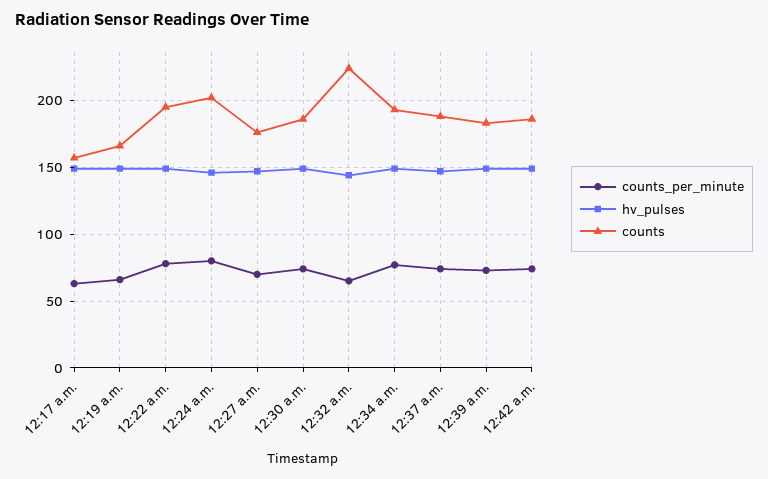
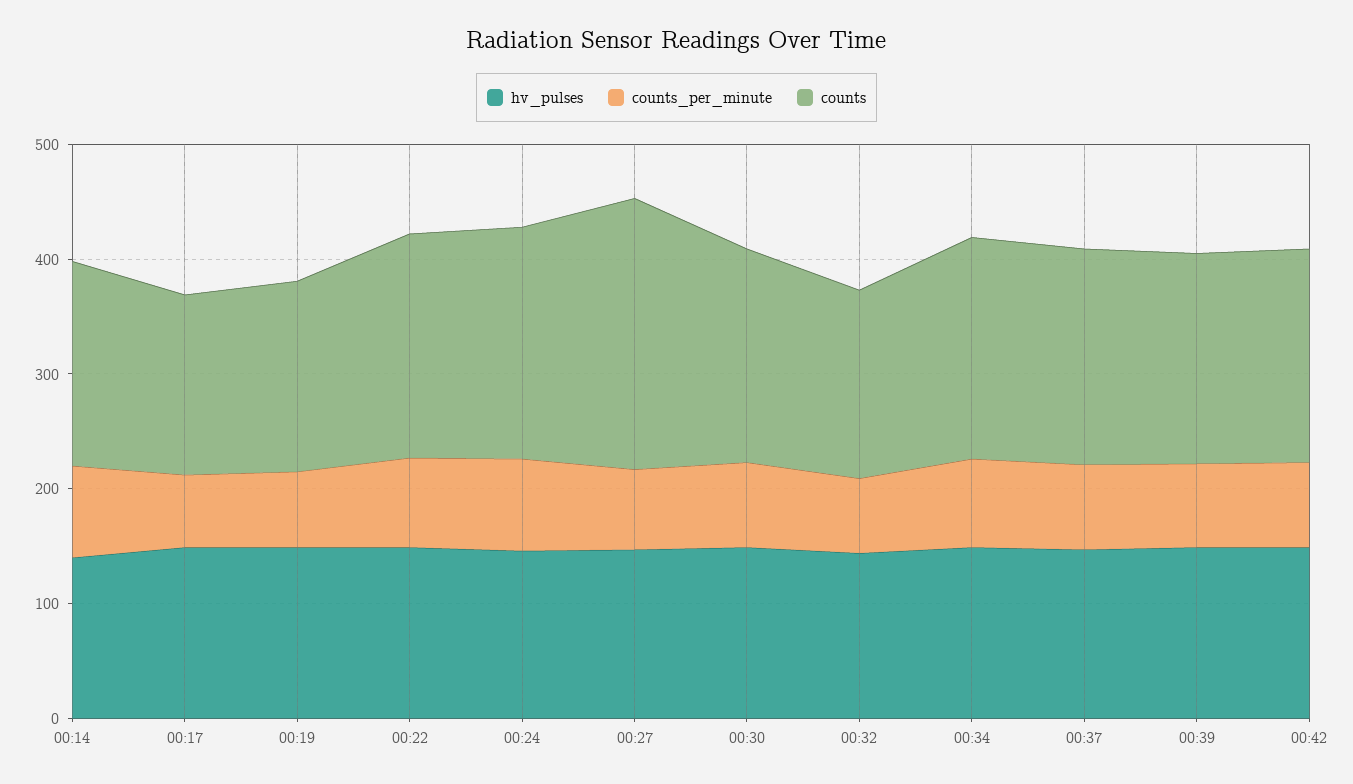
counts, 12:27 a.m.: 175 -> 240
counts, 12:32 a.m.: 225 -> 160
hv_pulses, 00:14: none -> 140
counts_per_minute, 00:14: none -> 80
counts, 00:14: none -> 180

